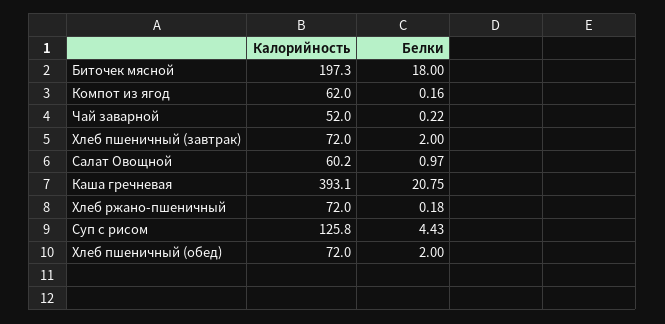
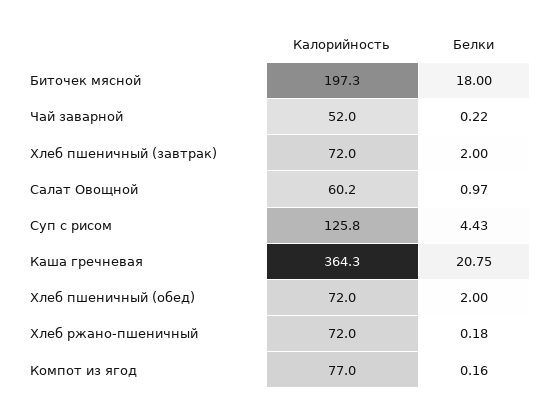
Калорийность, Компот из ягод: 62 -> 77
Калорийность, Каша гречневая: 393.1 -> 364.3

